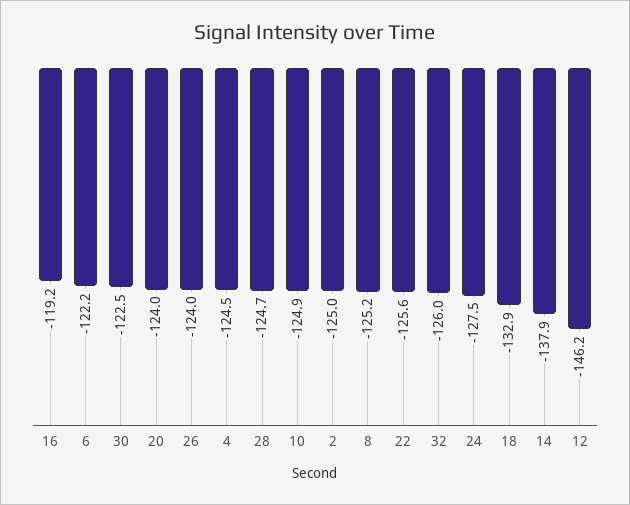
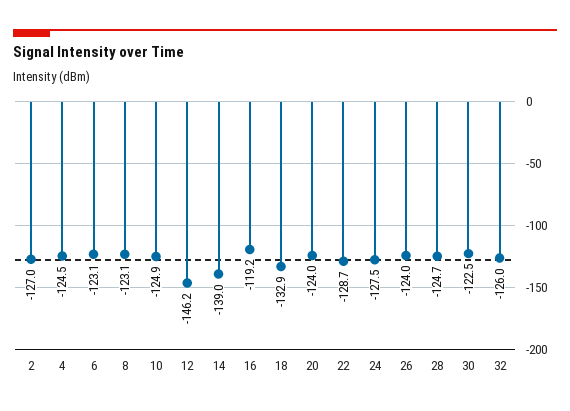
6: -122.2 -> -123.1
2: -125 -> -127
8: -125.2 -> -123.1
22: -125.6 -> -128.7
14: -137.9 -> -139

